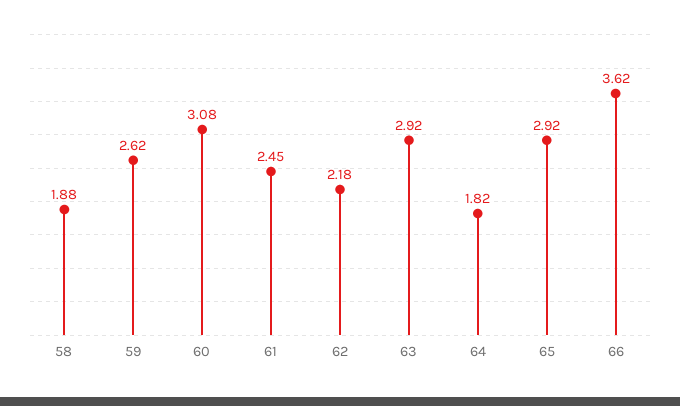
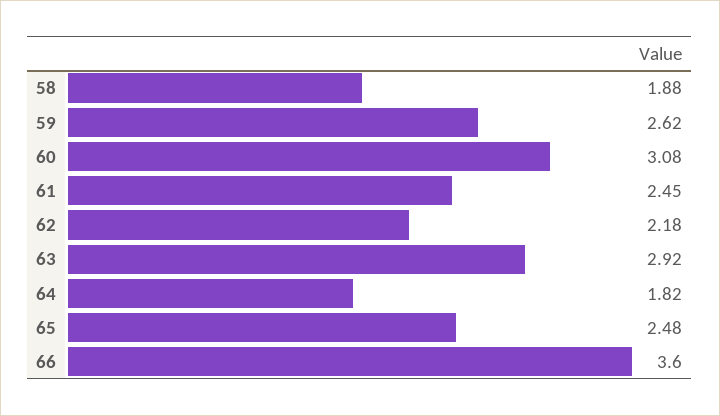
65: 2.92 -> 2.48
66: 3.62 -> 3.6

